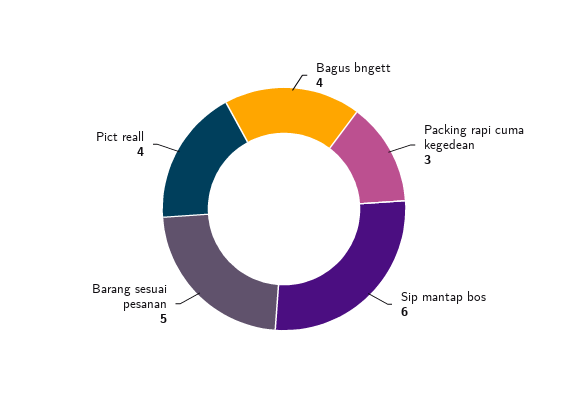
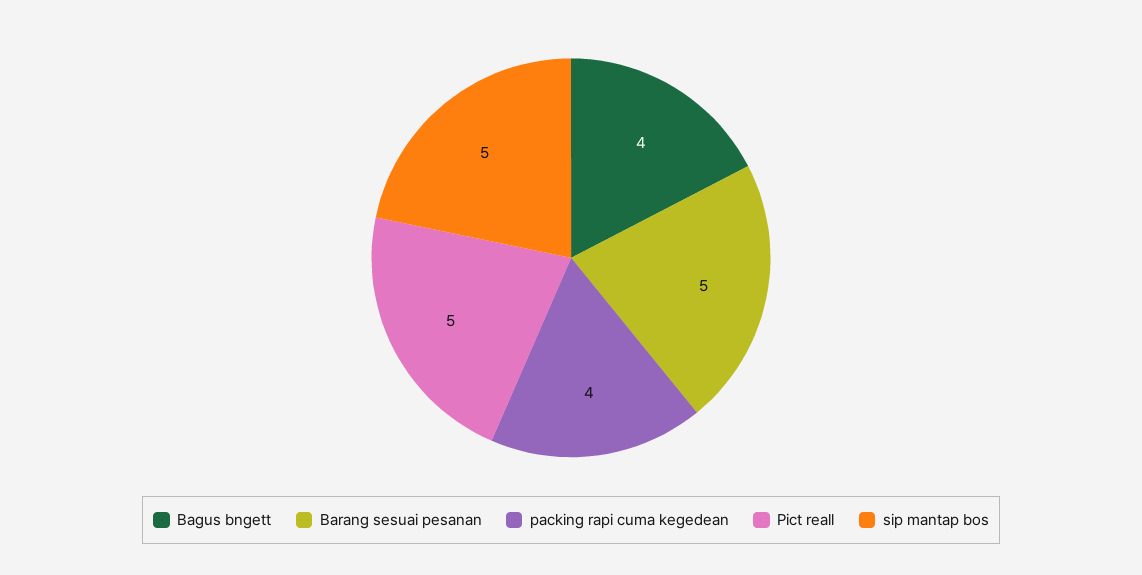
Packing rapi cuma kegedean: 3 -> 4
Sip mantap bos: 6 -> 5
Pict reall: 4 -> 5

